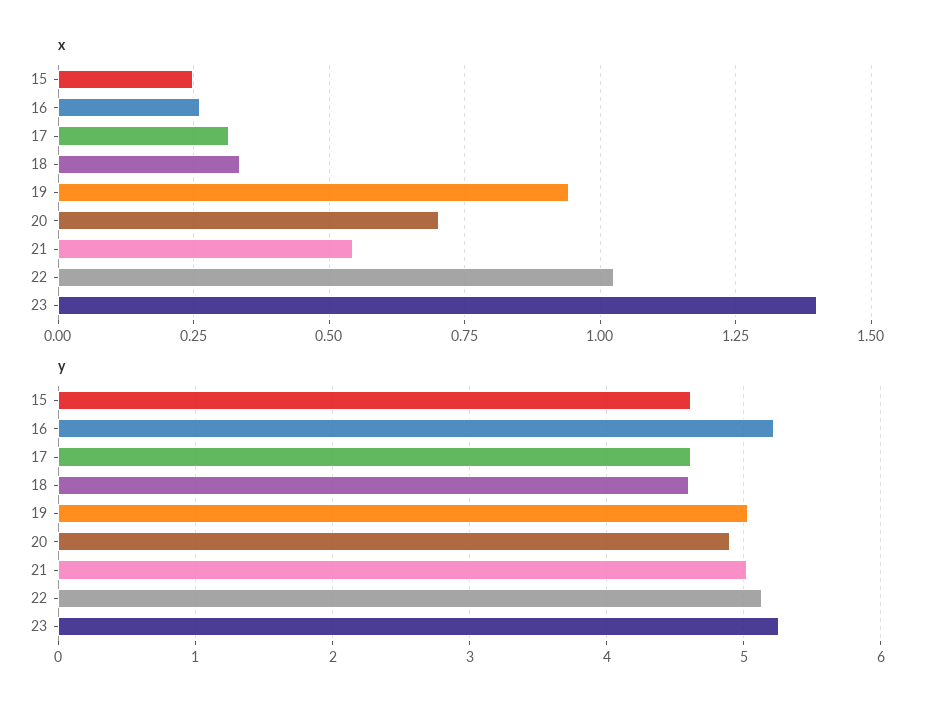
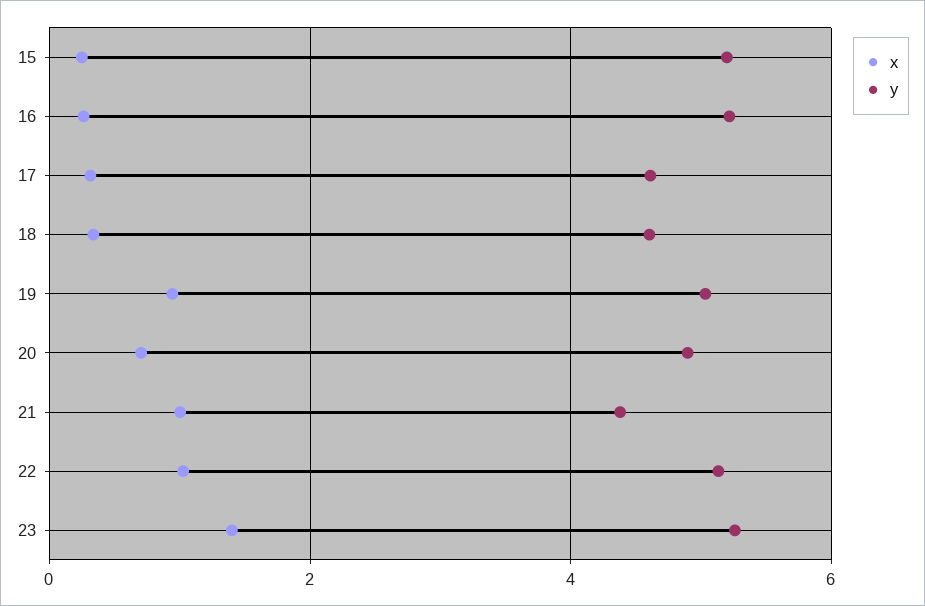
x, 21: 0.55 -> 1
y, 15: 4.6 -> 5.2
y, 21: 5 -> 4.4

